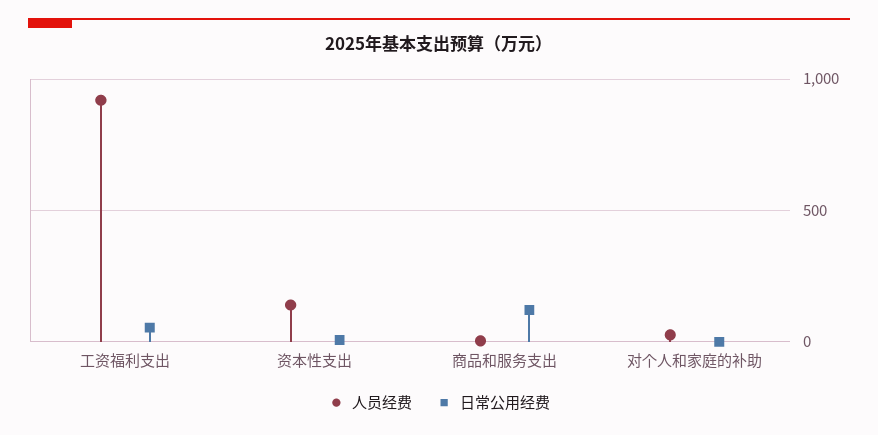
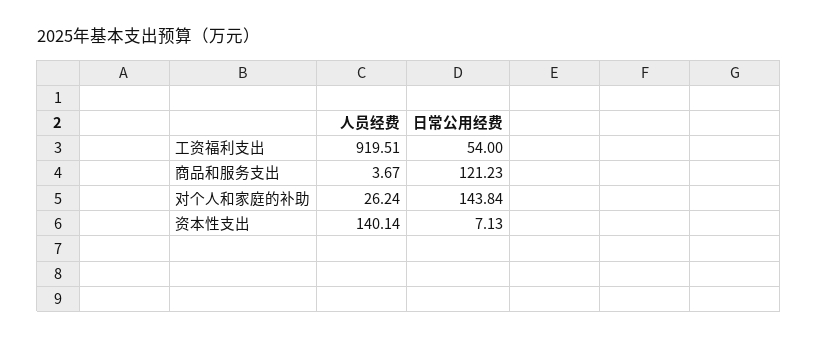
日常公用经费, 对个人和家庭的补助: 0 -> 143.84

